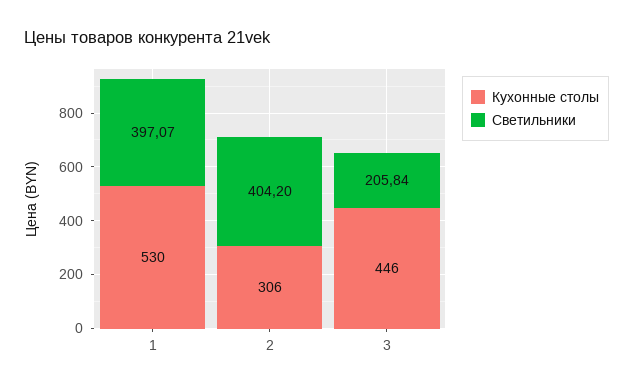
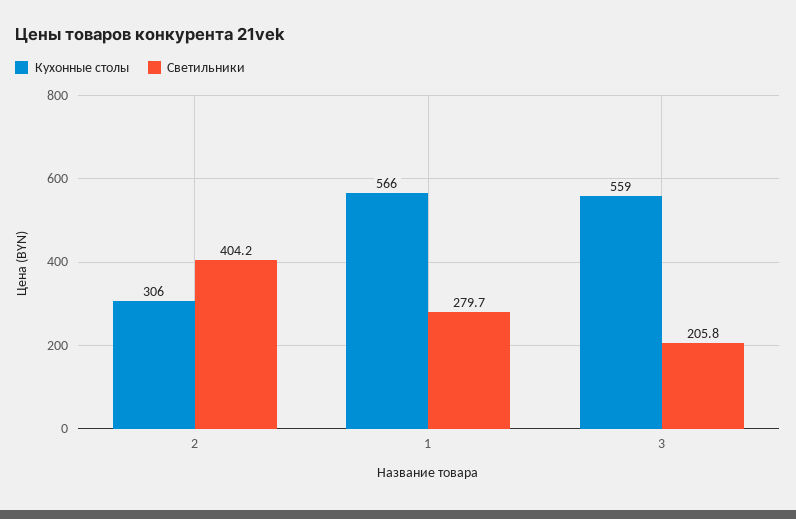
Кухонные столы, 1: 530 -> 566
Светильники, 1: 397.07 -> 279.7
Кухонные столы, 3: 446 -> 559

